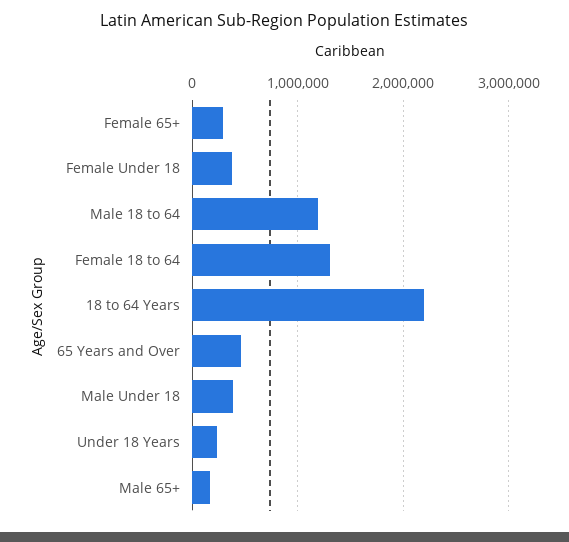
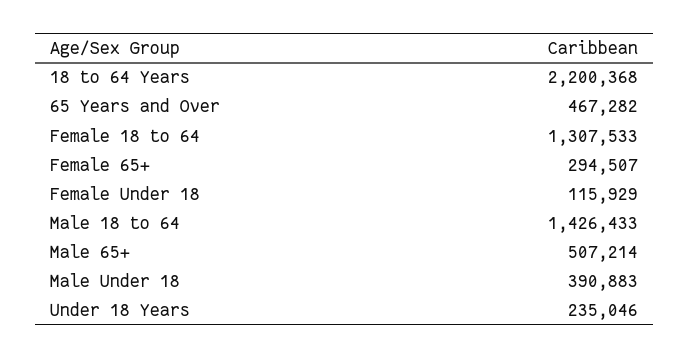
Female Under 18: 400000 -> 115929
Male 18 to 64: 1200000 -> 1426433
Male 65+: 200000 -> 507214

